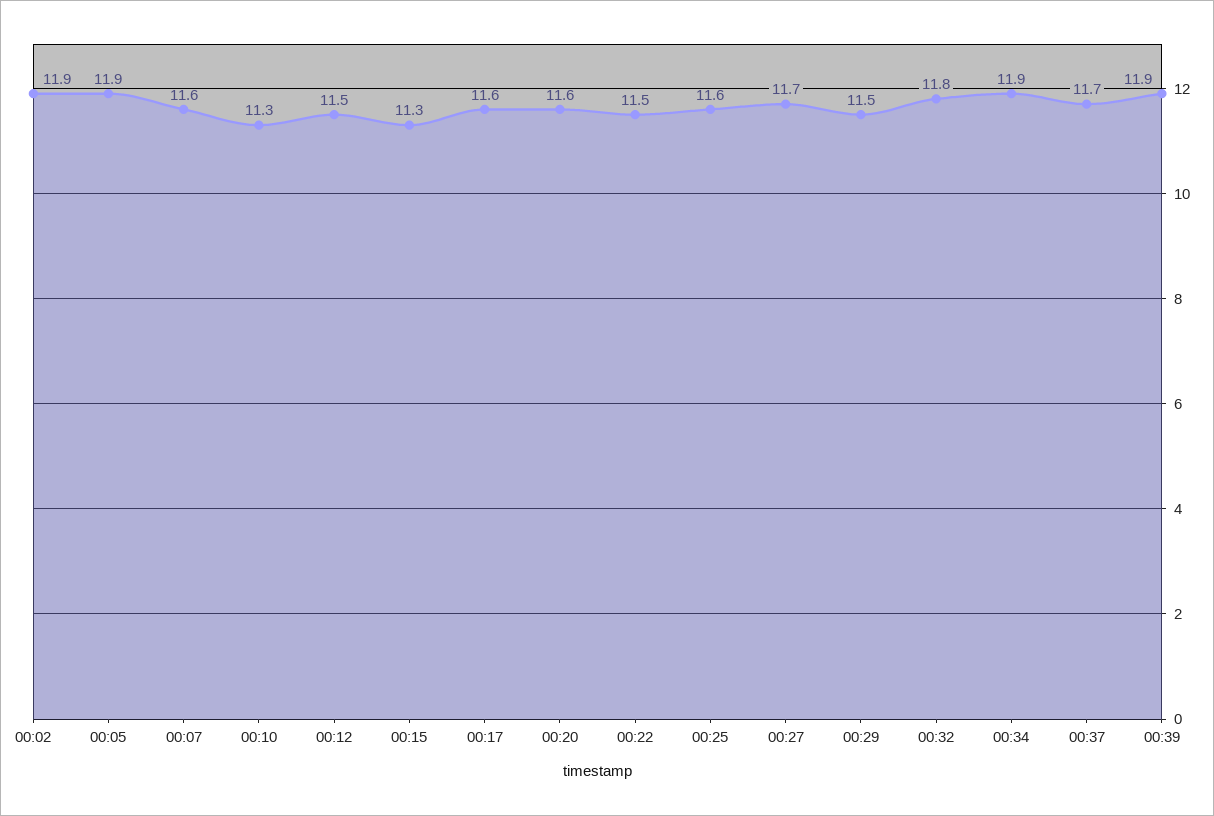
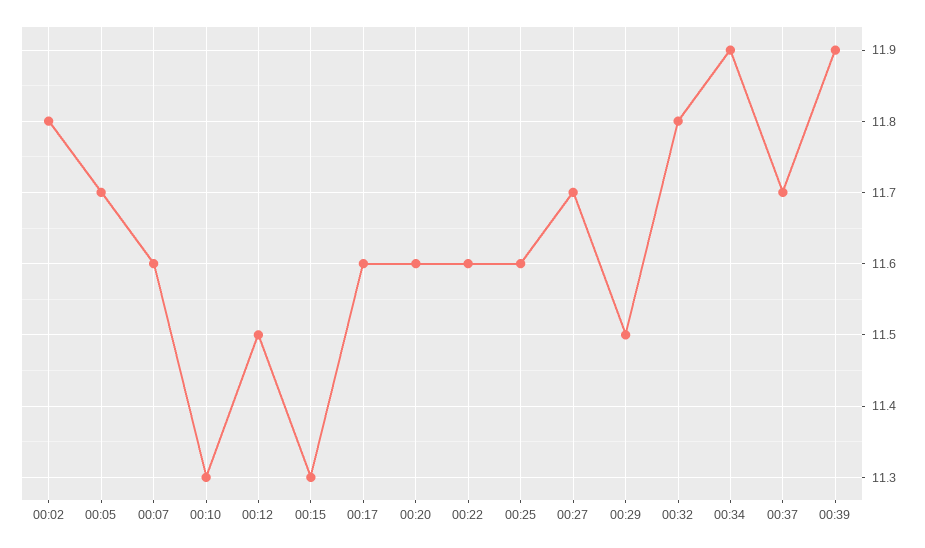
00:02: 11.9 -> 11.8
00:05: 11.9 -> 11.7
00:22: 11.5 -> 11.6

